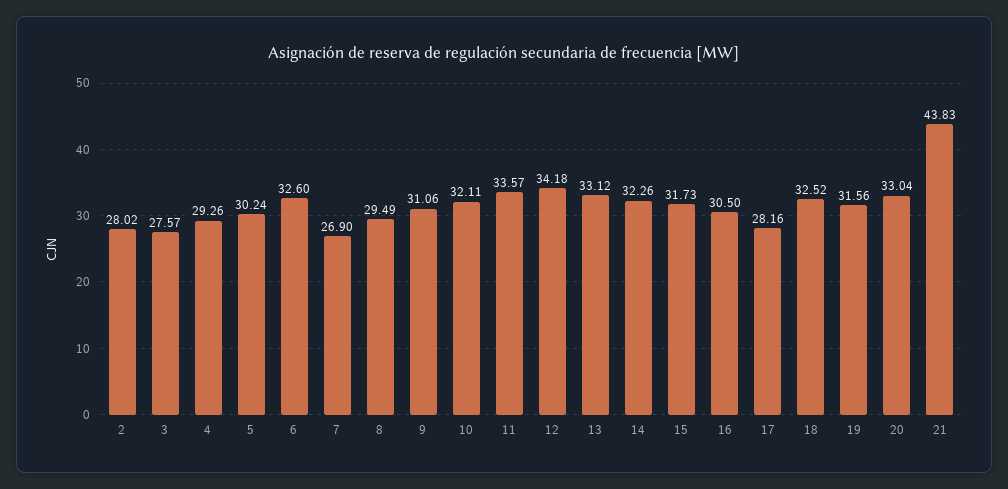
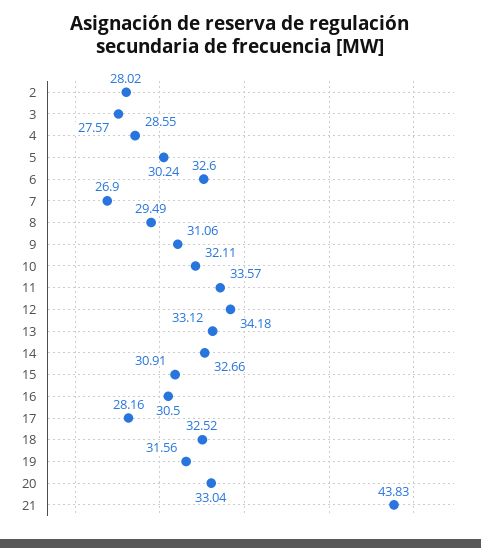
4: 29.26 -> 28.55
14: 32.26 -> 32.66
15: 31.73 -> 30.91

